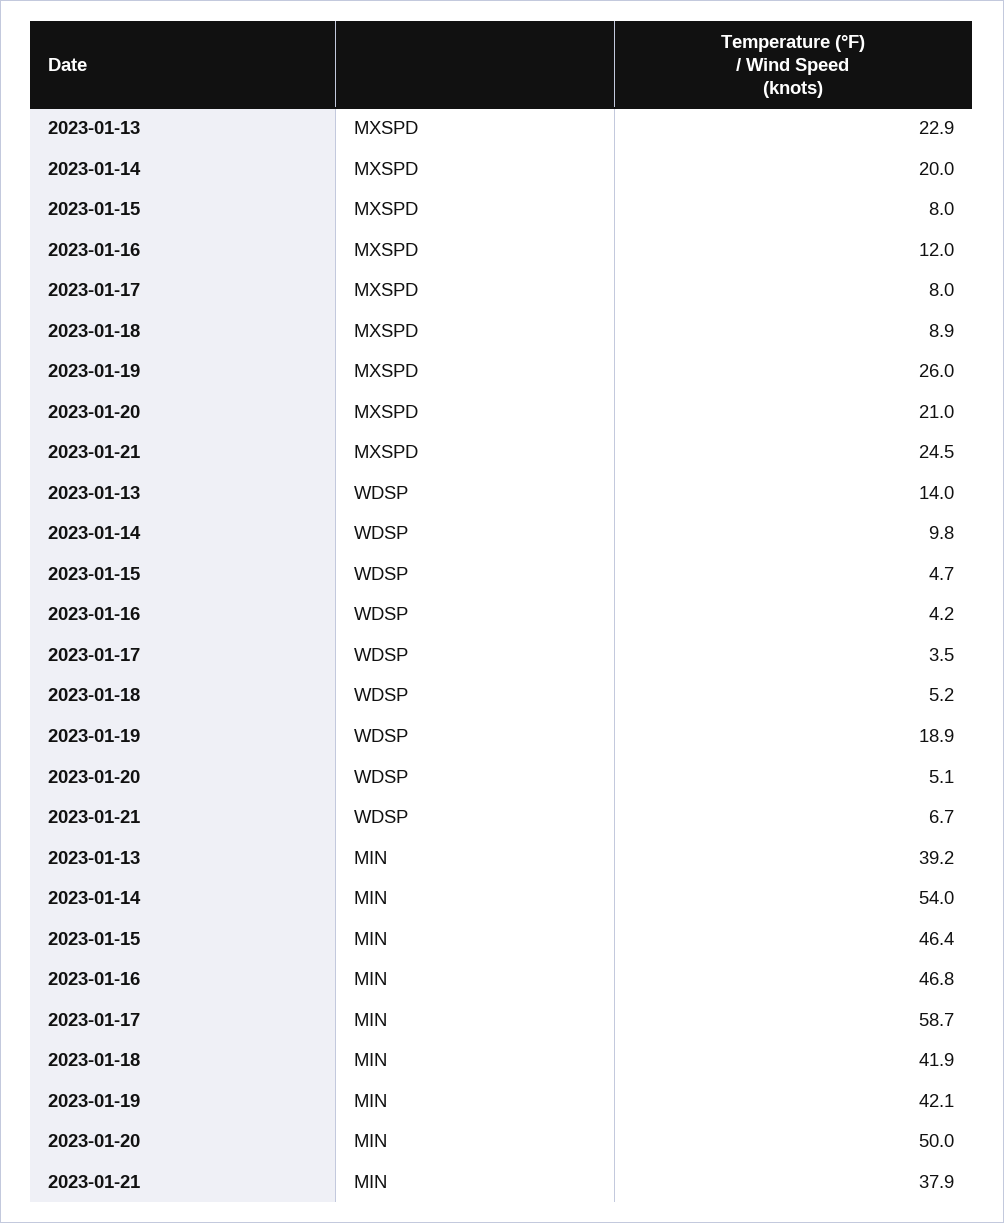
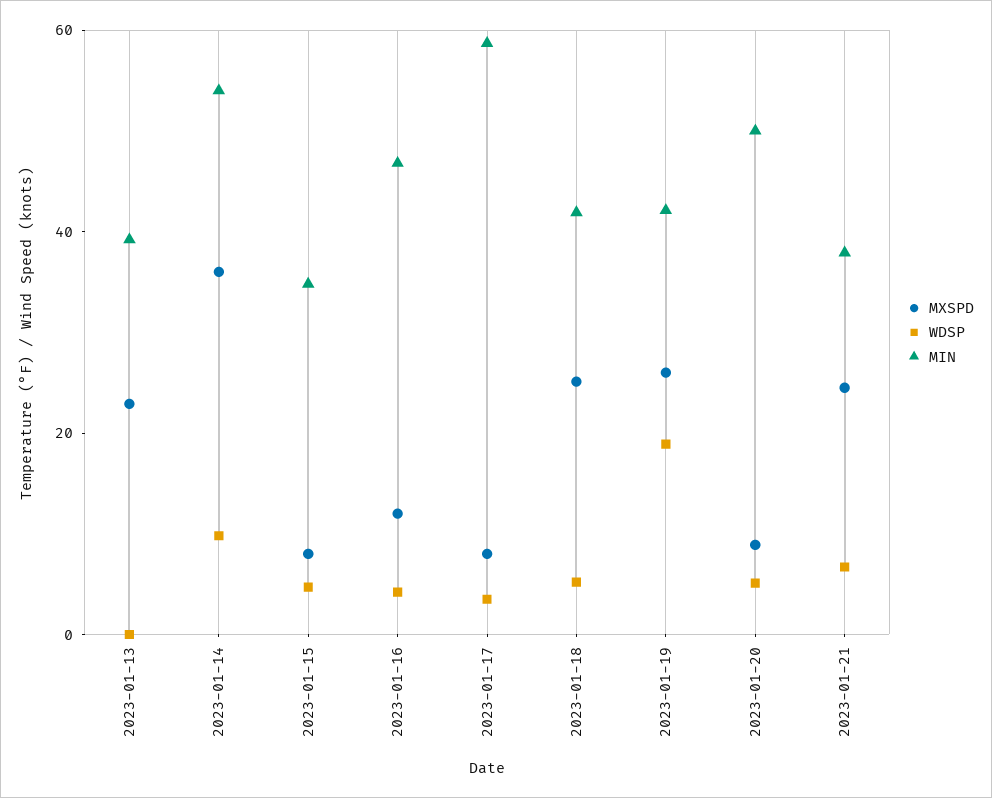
MXSPD, 2023-01-14: 20 -> 35
MXSPD, 2023-01-18: 8.9 -> 25
MXSPD, 2023-01-20: 21 -> 10
WDSP, 2023-01-13: 14 -> 0
MIN, 2023-01-15: 46.4 -> 35

